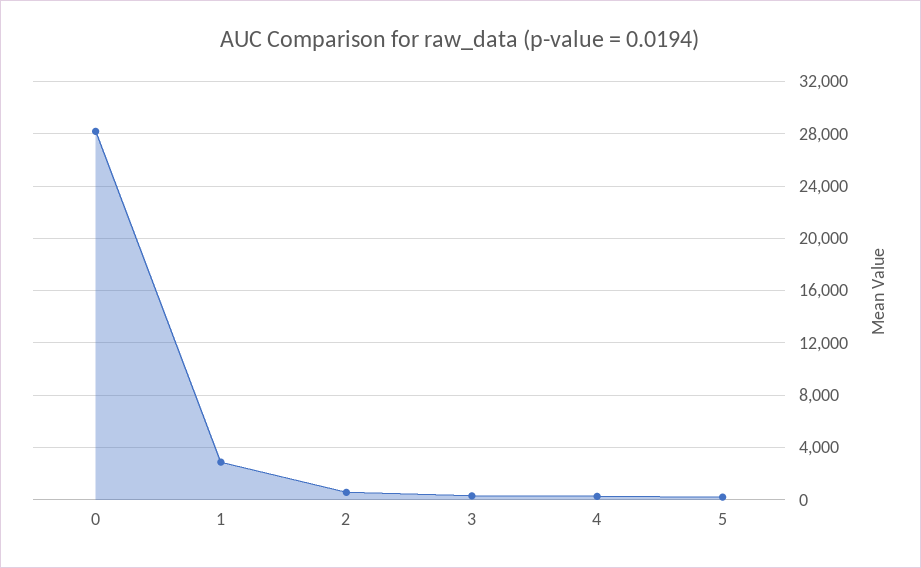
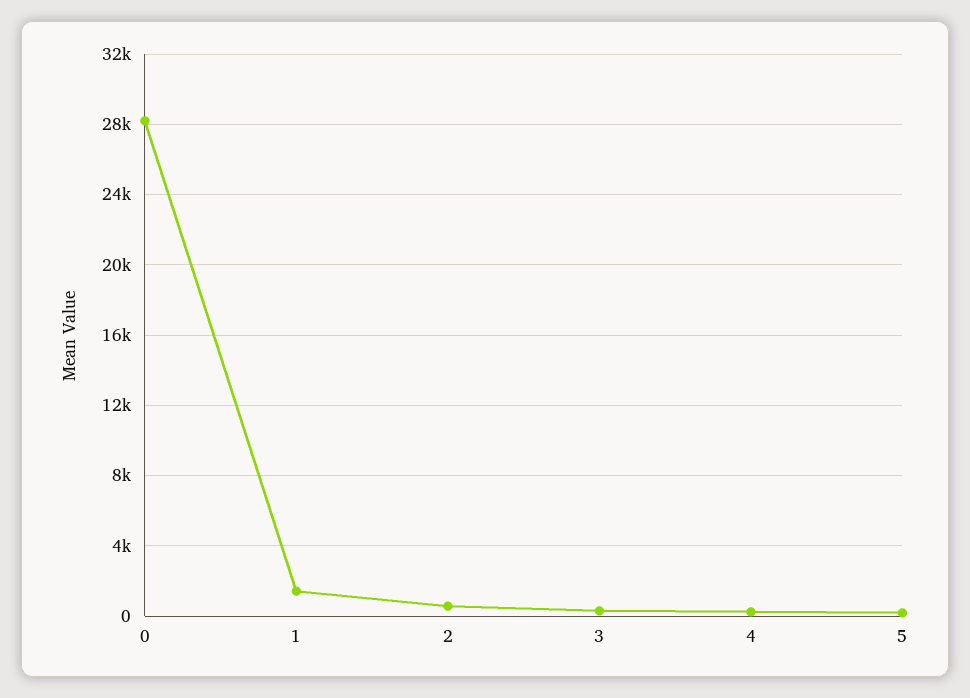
1: 3000 -> 1500

